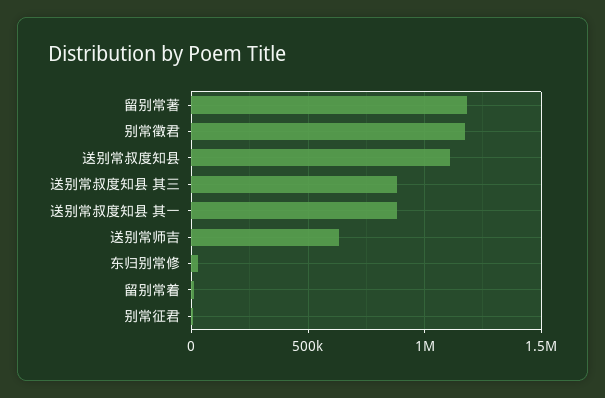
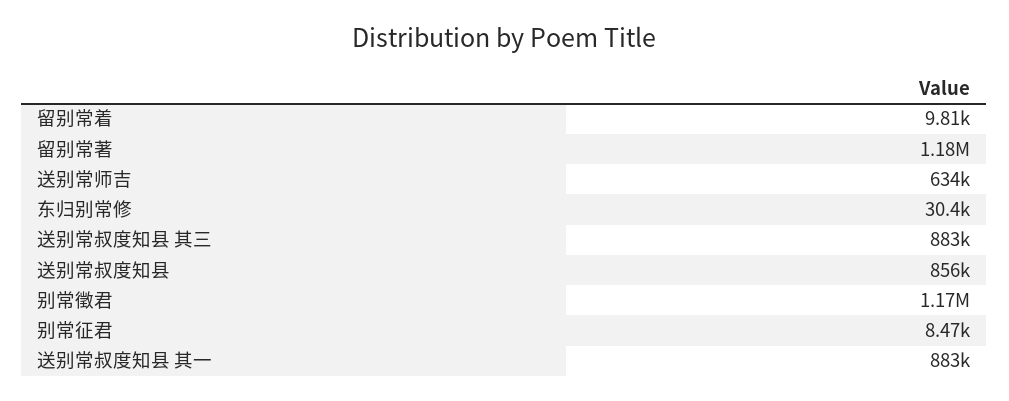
送别常叔度知县: 1100000 -> 856000

